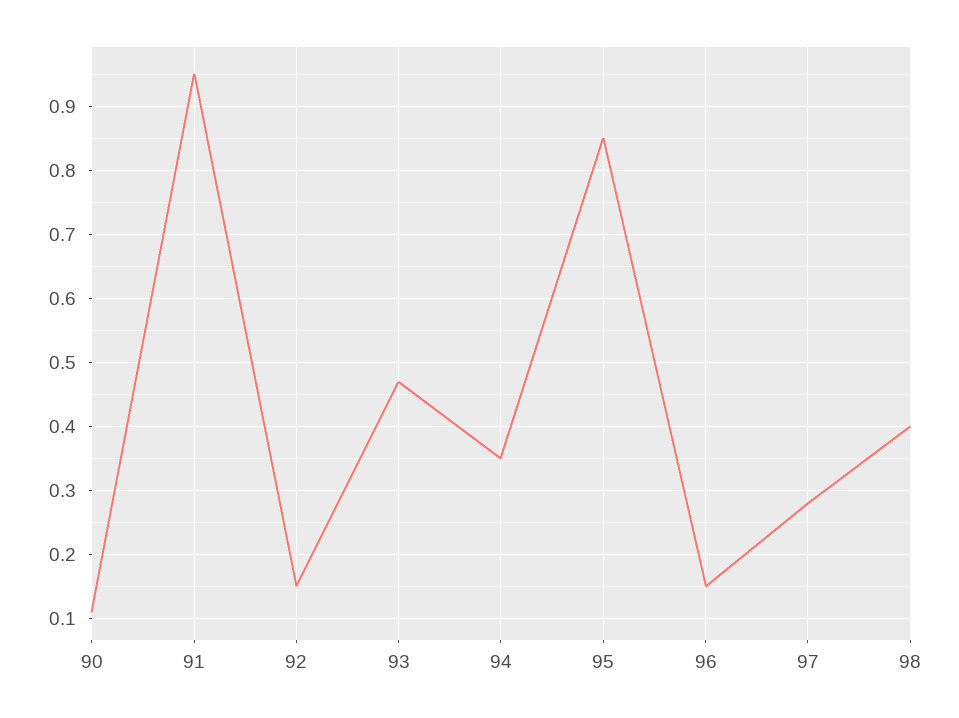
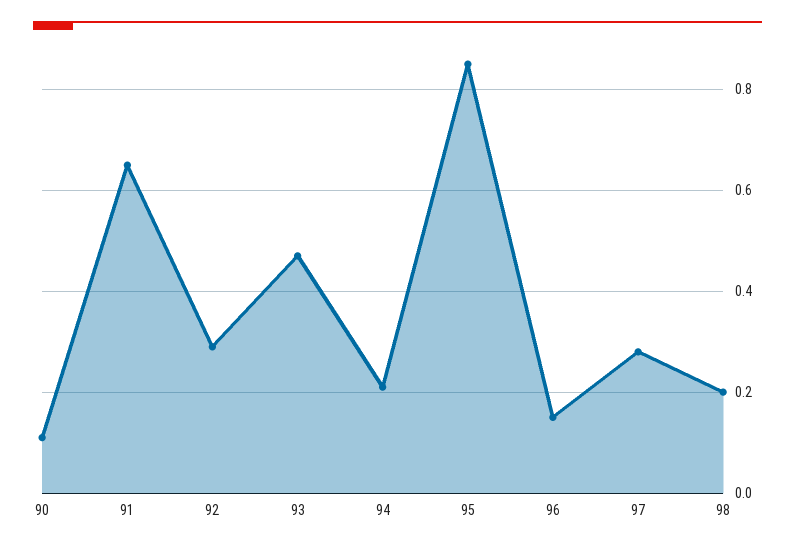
91: 0.95 -> 0.65
92: 0.15 -> 0.3
94: 0.35 -> 0.2
98: 0.4 -> 0.2

